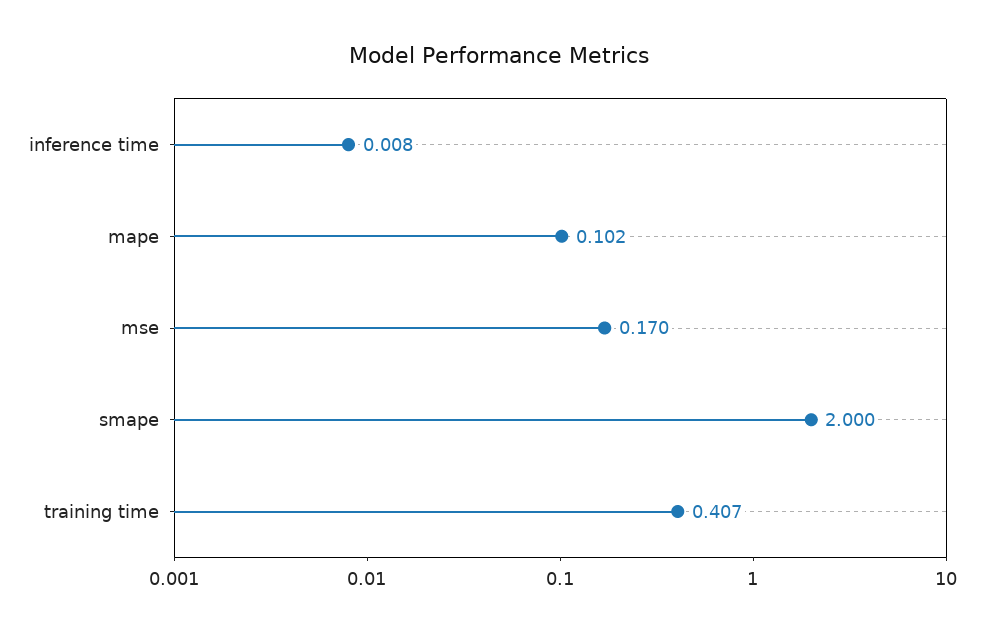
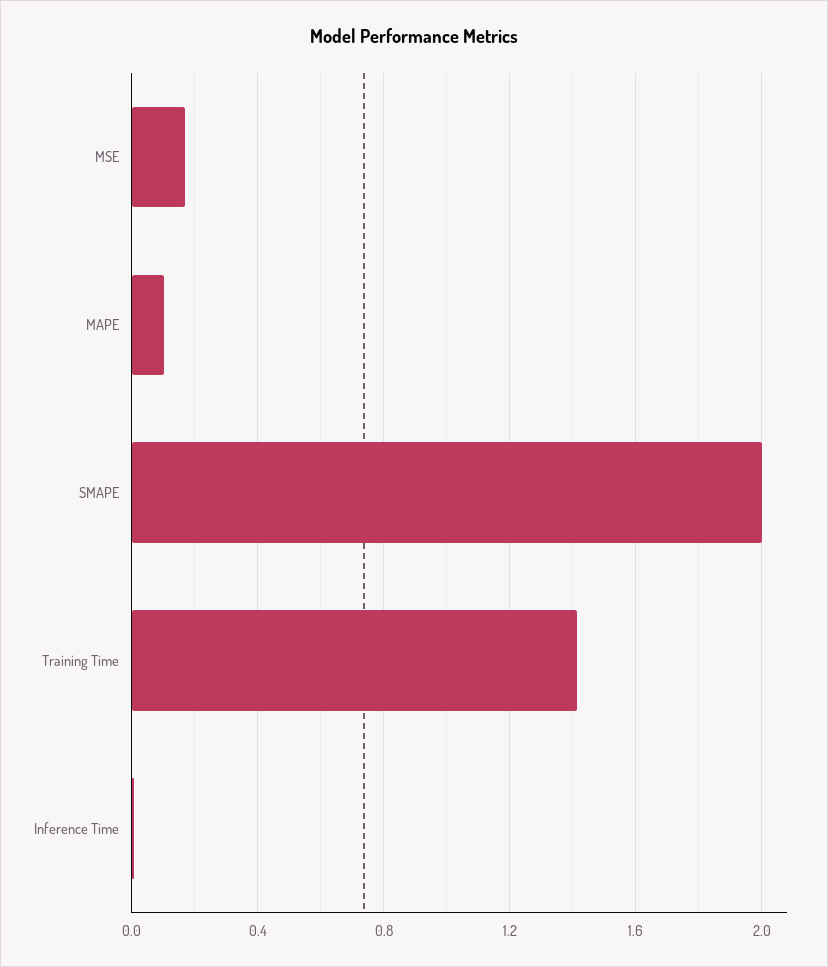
training time: 0.407 -> 1.4

